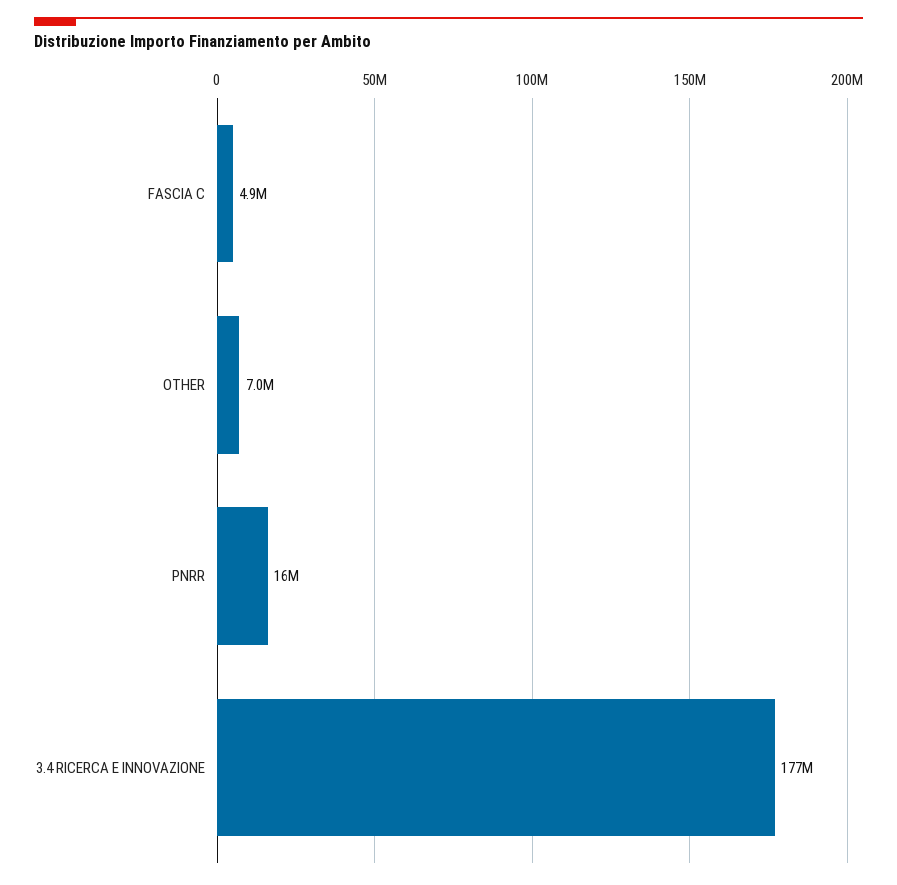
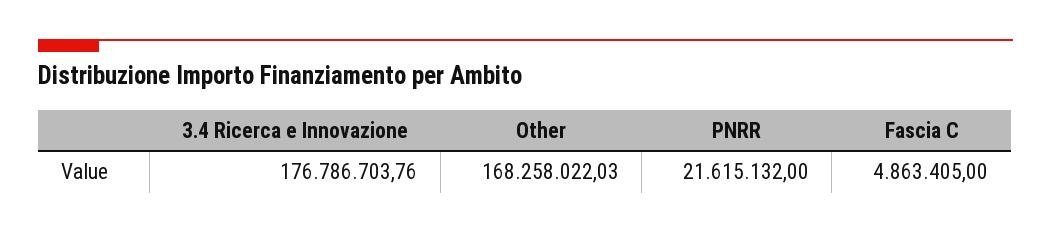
OTHER: 7000000 -> 168258022.03
PNRR: 16000000 -> 21615132

